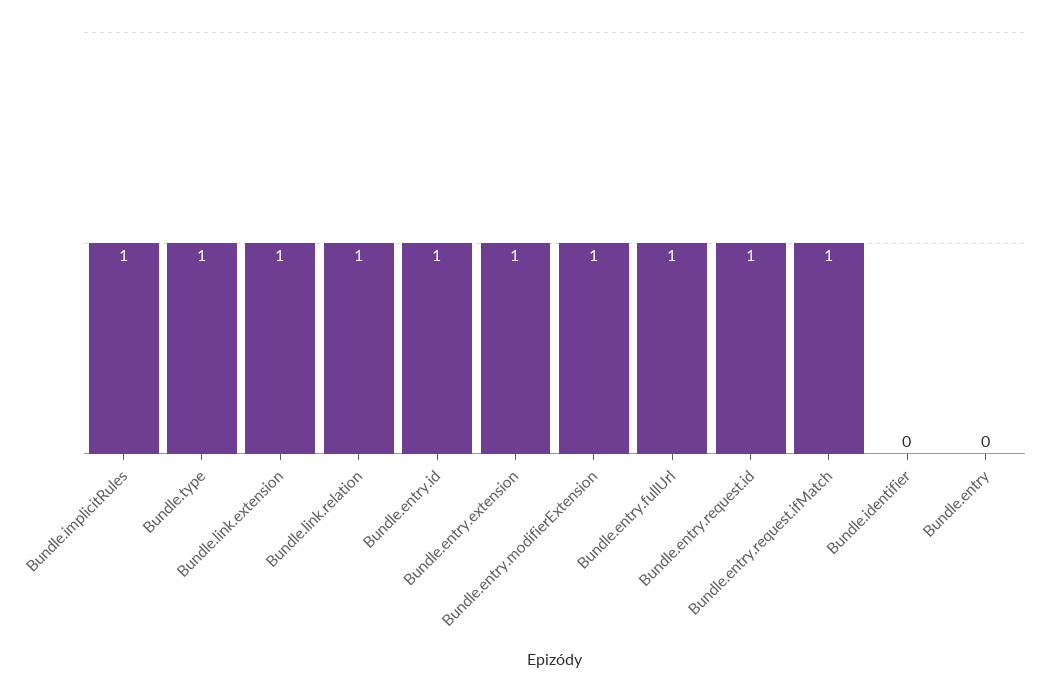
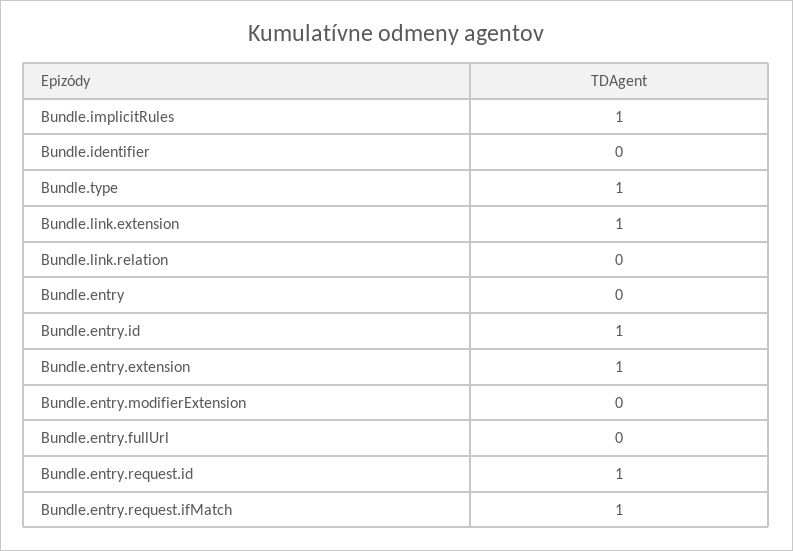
Bundle.link.relation: 1 -> 0
Bundle.entry.modifierExtension: 1 -> 0
Bundle.entry.fullUrl: 1 -> 0

